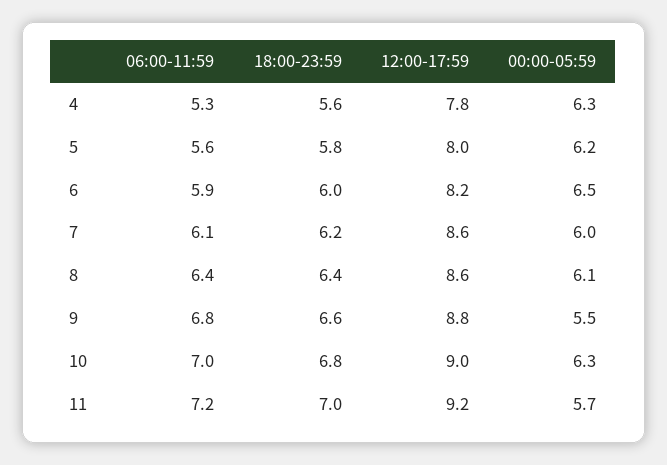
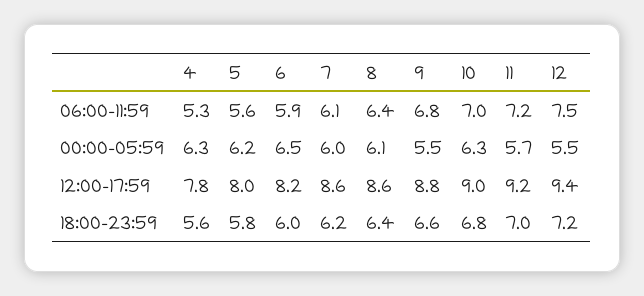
06:00-11:59, 12: none -> 7.5
00:00-05:59, 12: none -> 5.5
12:00-17:59, 12: none -> 9.4
18:00-23:59, 12: none -> 7.2

